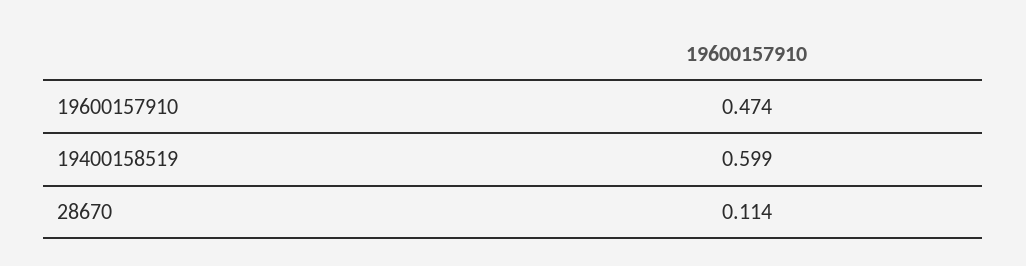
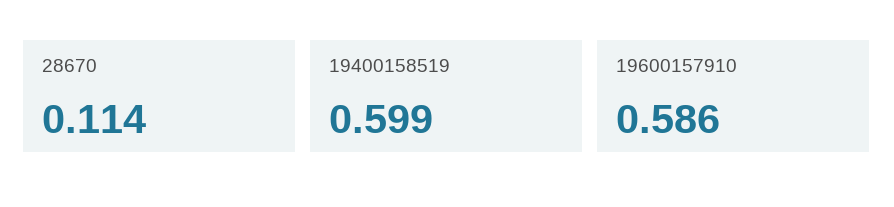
19600157910: 0.474 -> 0.586

